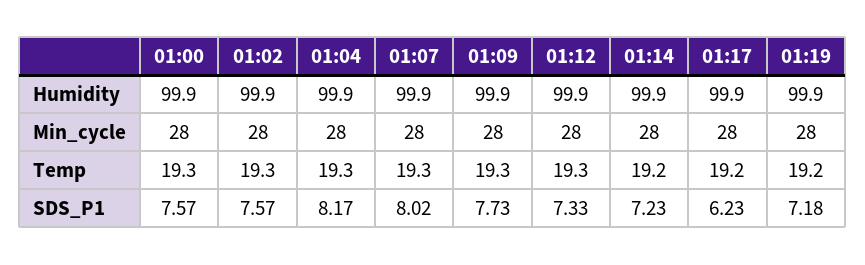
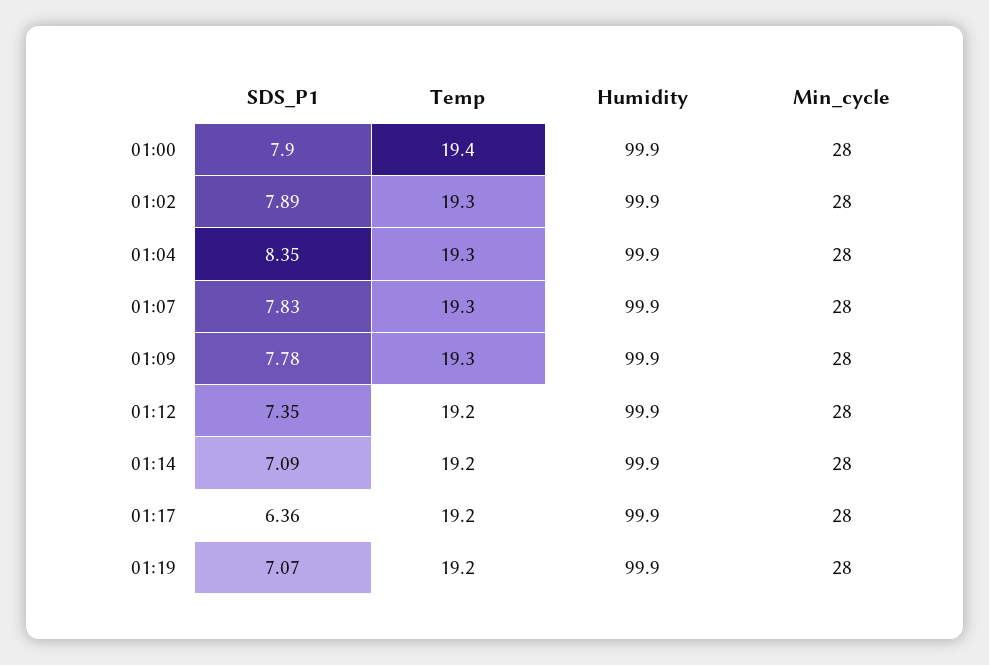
01:00, Temp: 19.3 -> 19.4
01:12, Temp: 19.3 -> 19.2
01:00, SDS_P1: 7.57 -> 7.9
01:02, SDS_P1: 7.57 -> 7.89
01:04, SDS_P1: 8.17 -> 8.35
01:07, SDS_P1: 8.02 -> 7.83
01:09, SDS_P1: 7.73 -> 7.78
01:12, SDS_P1: 7.33 -> 7.35
01:14, SDS_P1: 7.23 -> 7.09
01:17, SDS_P1: 6.23 -> 6.36
01:19, SDS_P1: 7.18 -> 7.07

